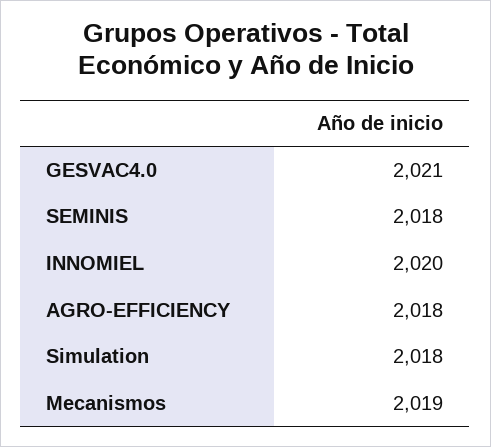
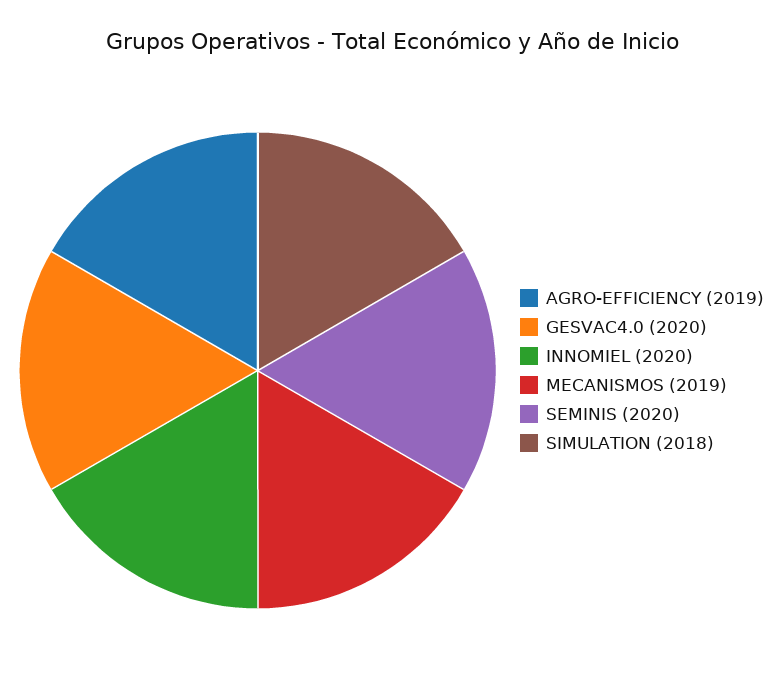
GESVAC4.0: 2021 -> 2020
SEMINIS: 2018 -> 2020
AGRO-EFFICIENCY: 2018 -> 2019

